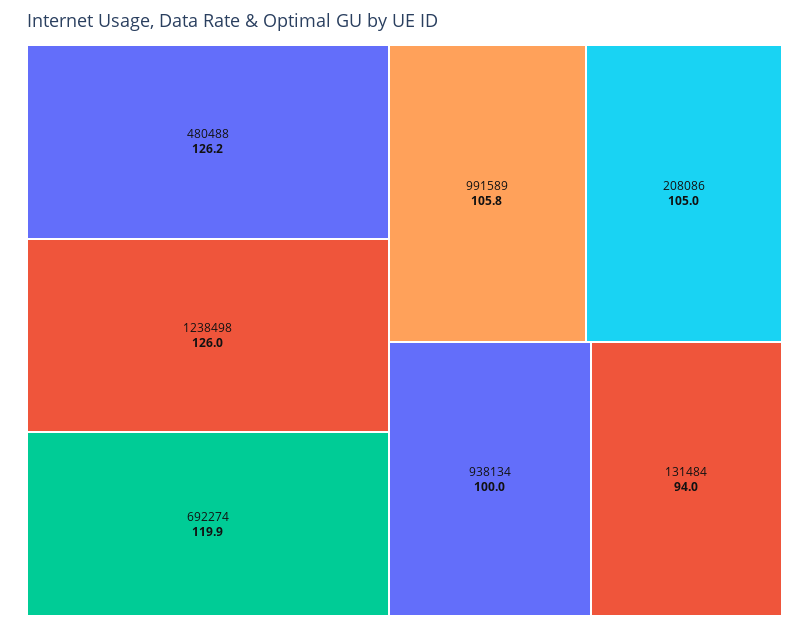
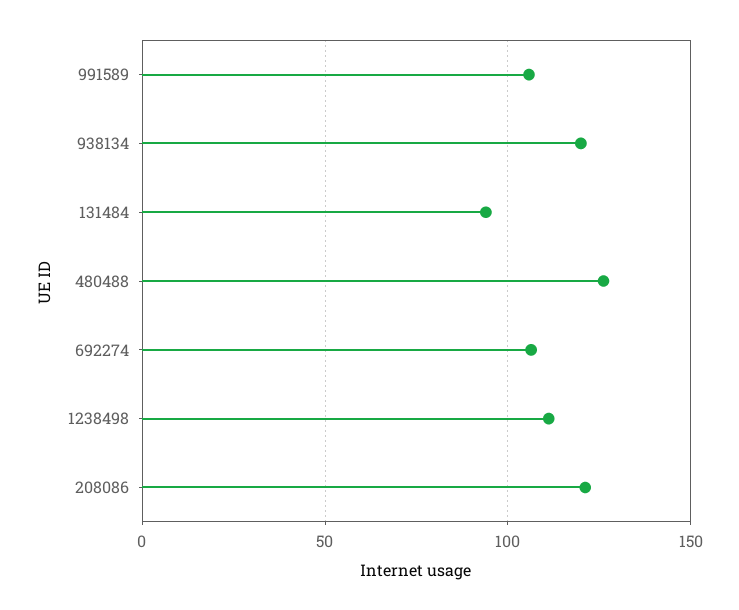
1238498: 126 -> 110
692274: 119.9 -> 105
208086: 105 -> 120
938134: 100 -> 120

